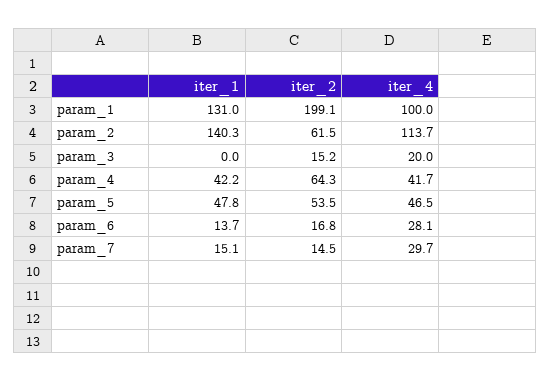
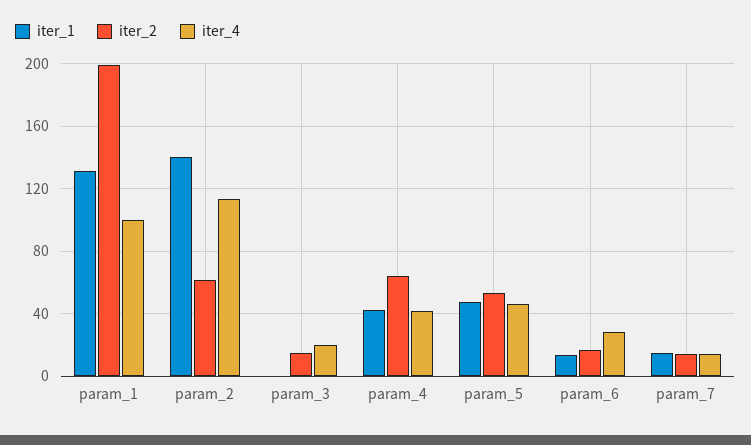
iter_4, param_7: 29.7 -> 15

